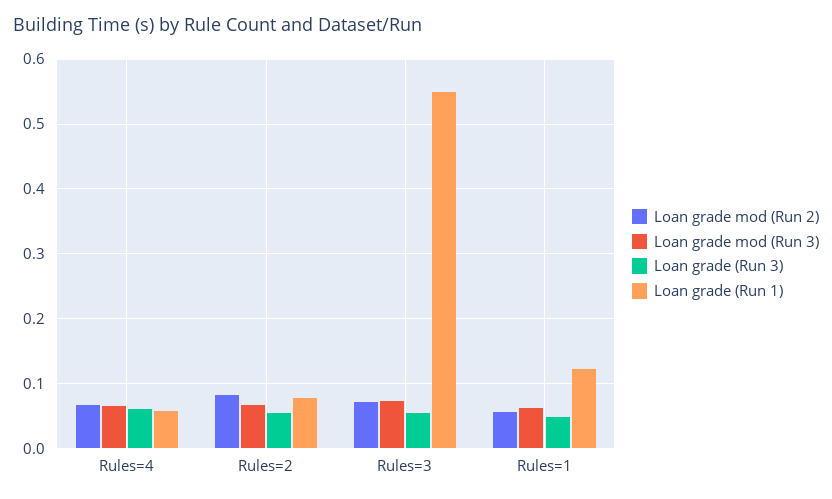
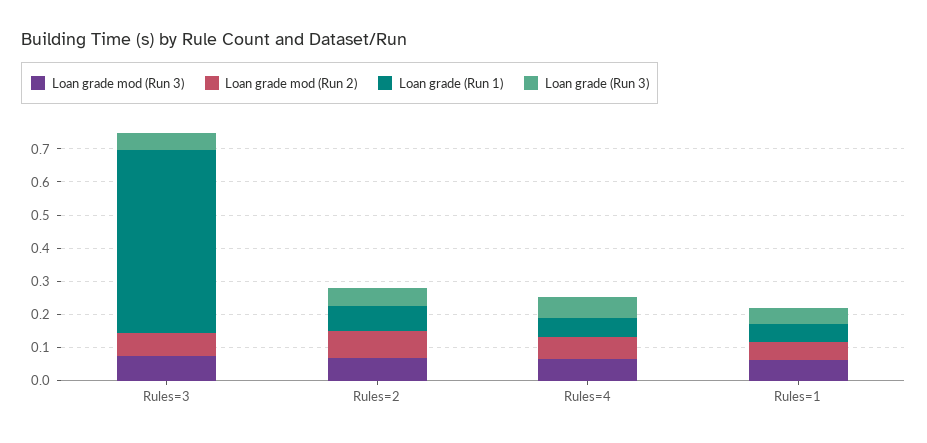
Loan grade (Run 1), Rules=1: 0.12 -> 0.05

